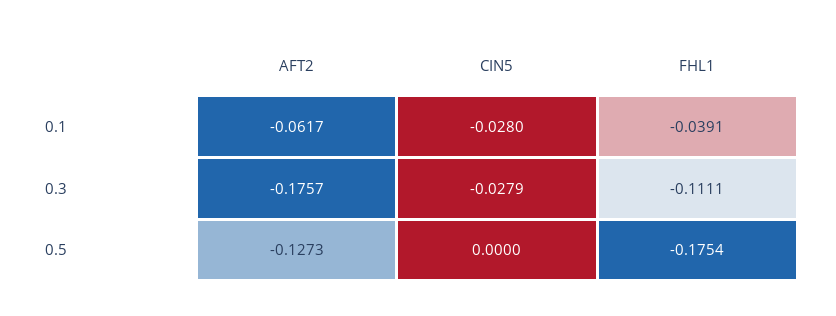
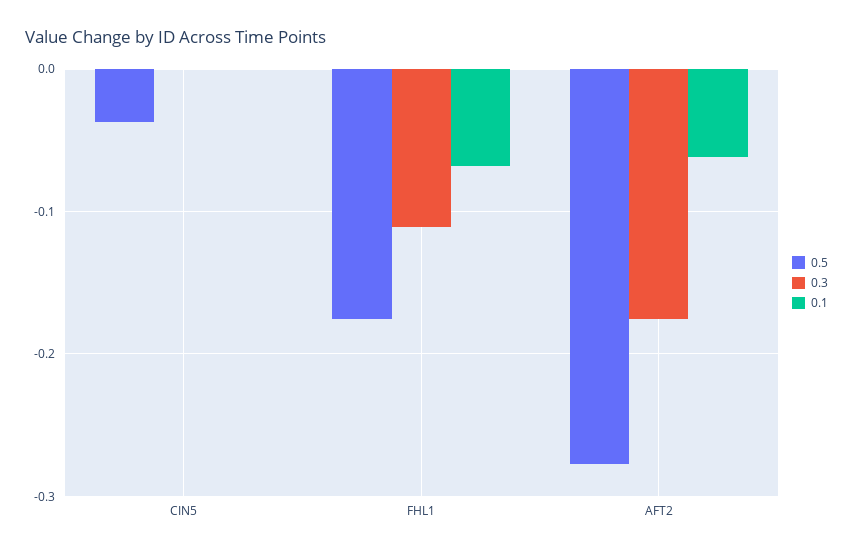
0.1, CIN5: -0.028 -> 0
0.1, FHL1: -0.0391 -> -0.07
0.3, CIN5: -0.0279 -> 0
0.5, AFT2: -0.1273 -> -0.28
0.5, CIN5: 0 -> -0.04

